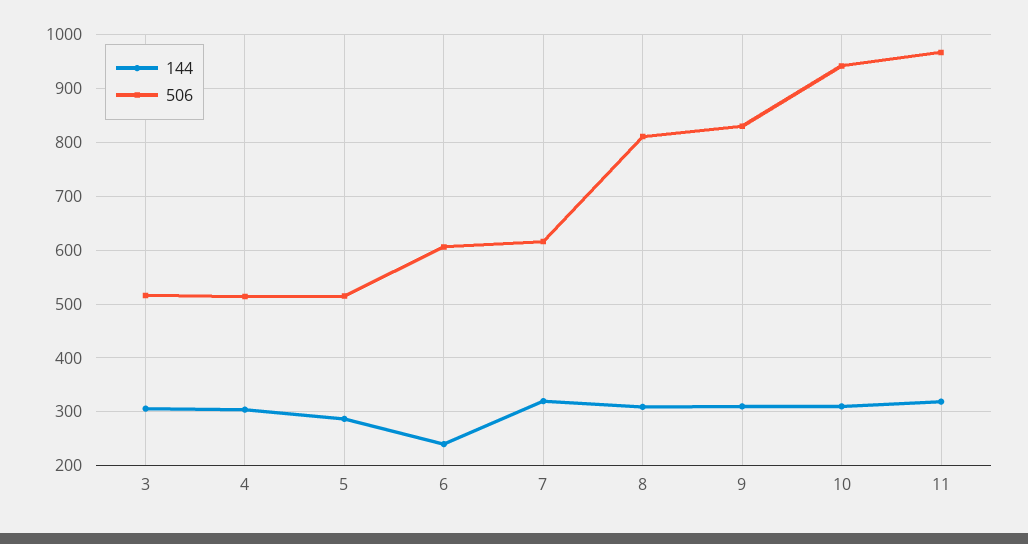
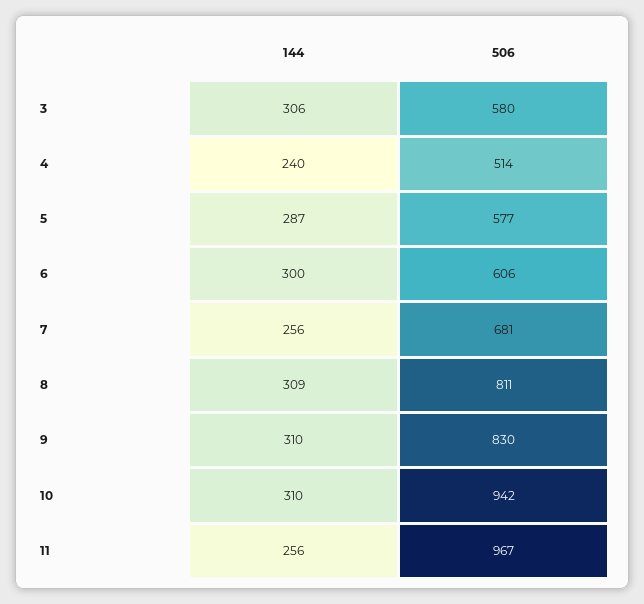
506, 3: 520 -> 580
144, 4: 300 -> 240
506, 5: 520 -> 577
144, 6: 240 -> 300
144, 7: 320 -> 256
506, 7: 620 -> 681
144, 11: 320 -> 256

